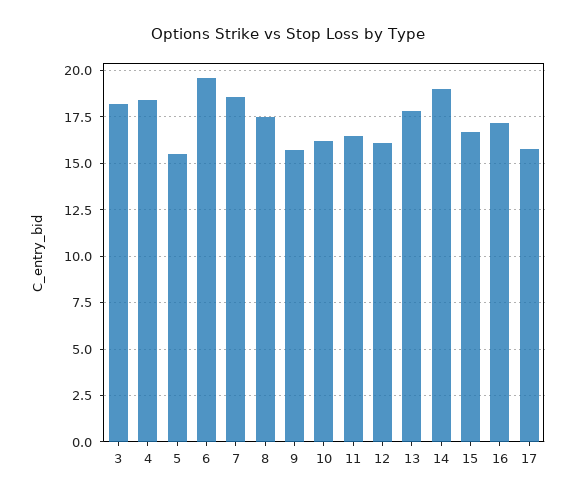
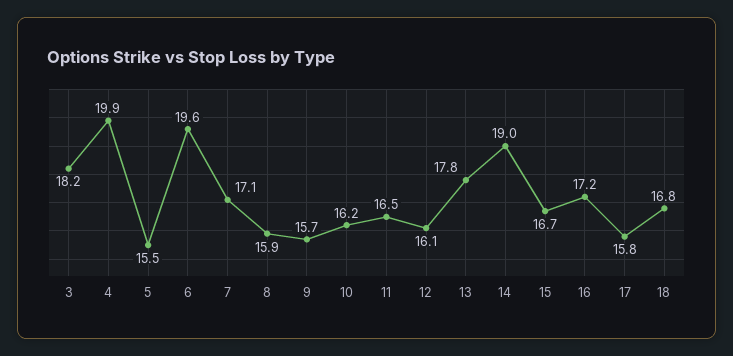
4: 18.5 -> 19.9
7: 18.5 -> 17.1
8: 17.5 -> 15.9
18: none -> 16.8

